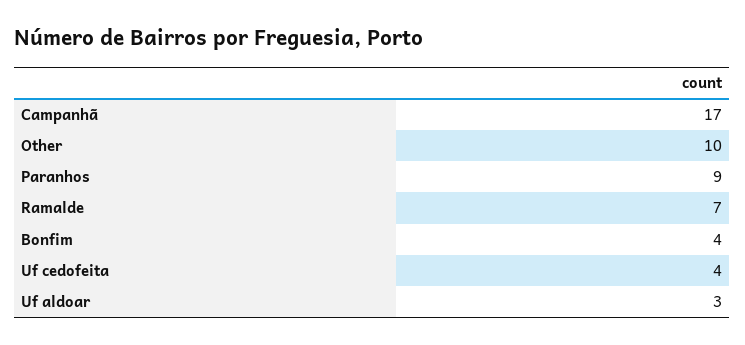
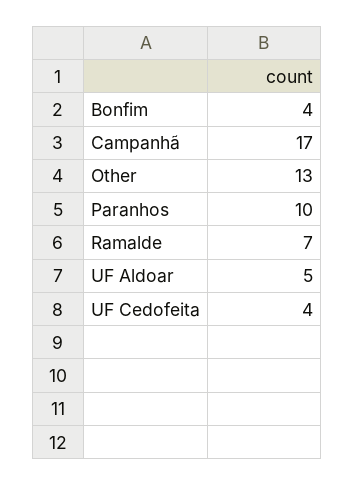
Other: 10 -> 13
Paranhos: 9 -> 10
Uf aldoar: 3 -> 5

